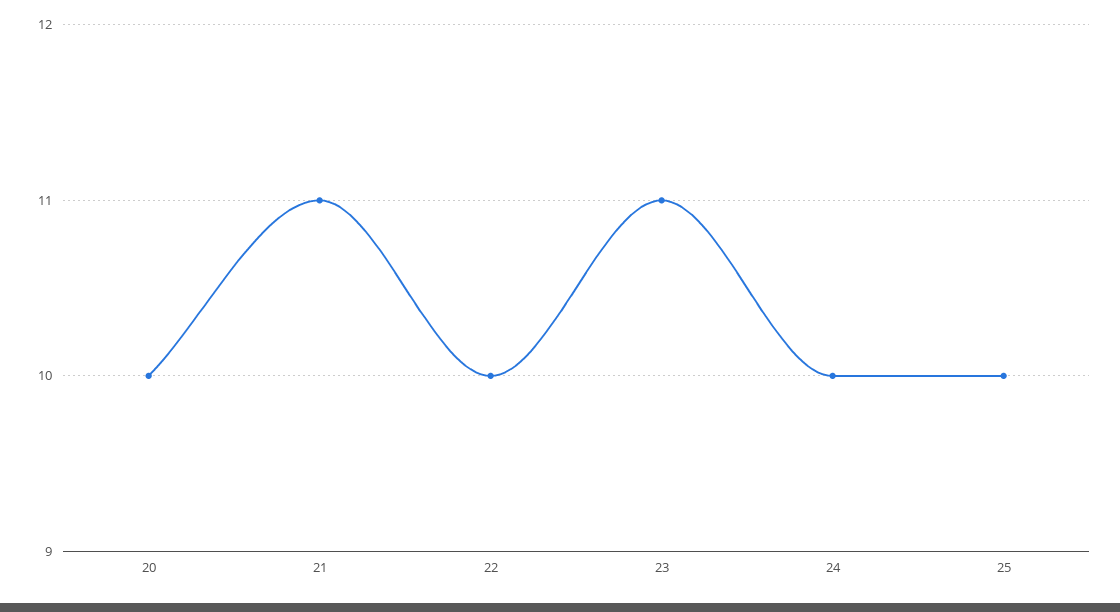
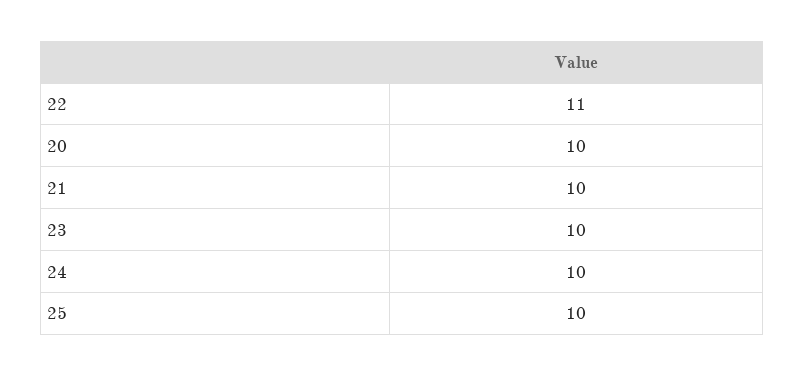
21: 11 -> 10
22: 10 -> 11
23: 11 -> 10

